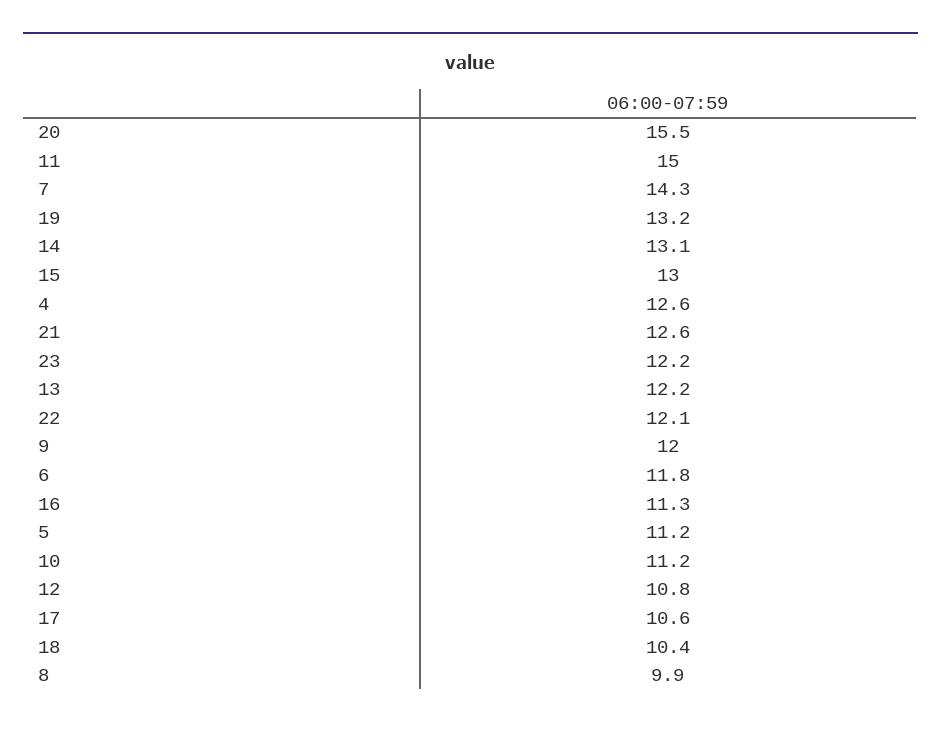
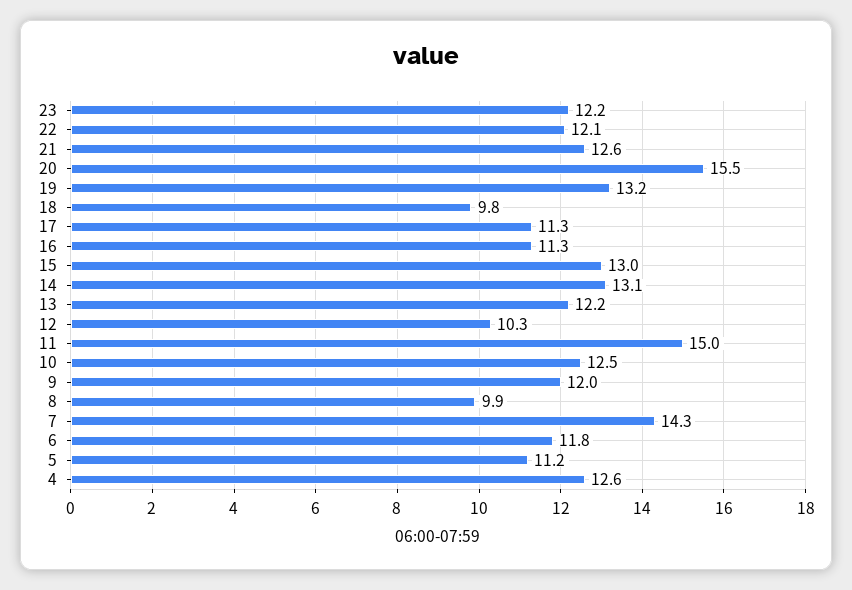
10: 11.2 -> 12.5
12: 10.8 -> 10.3
17: 10.6 -> 11.3
18: 10.4 -> 9.8

